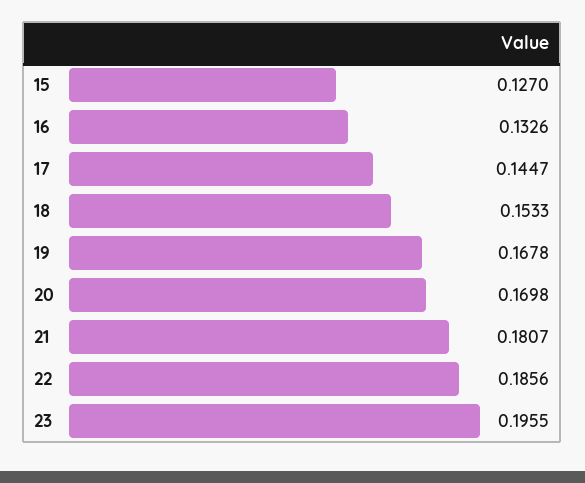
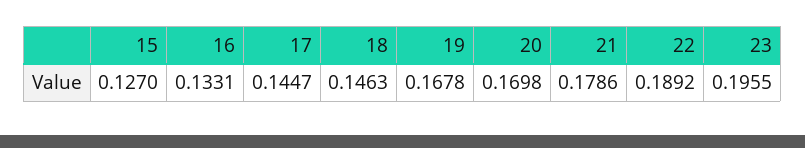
16: 0.1326 -> 0.1331
18: 0.1533 -> 0.1463
21: 0.1807 -> 0.1786
22: 0.1856 -> 0.1892

